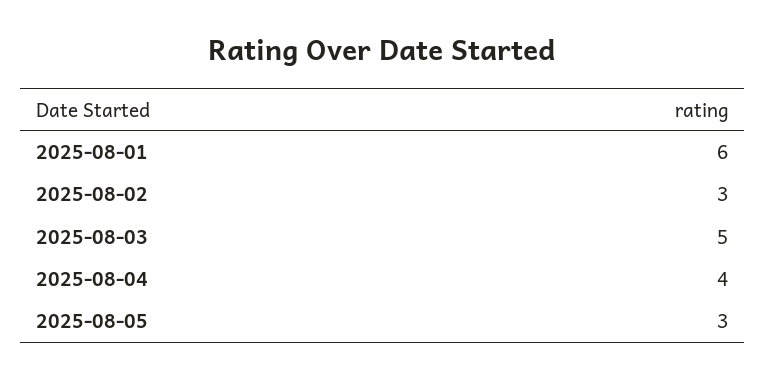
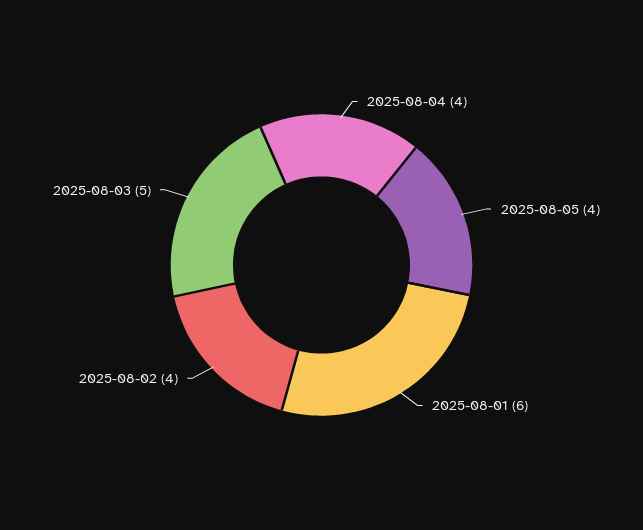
2025-08-02: 3 -> 4
2025-08-05: 3 -> 4

